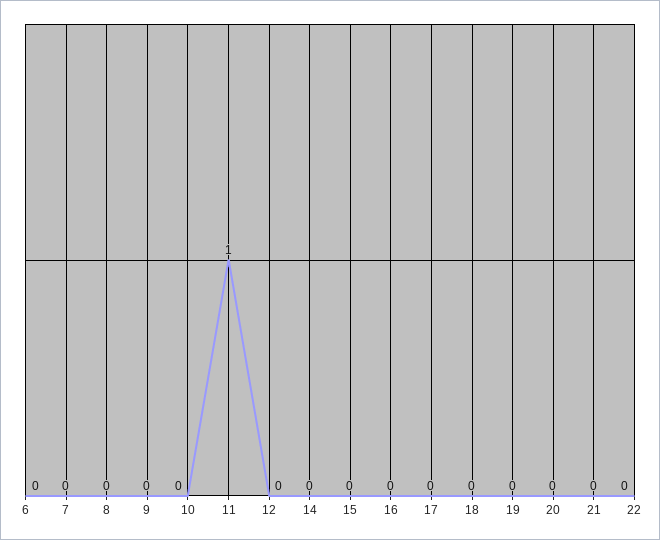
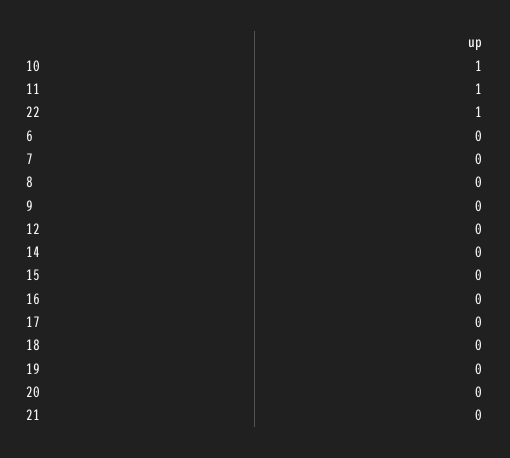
10: 0 -> 1
22: 0 -> 1

